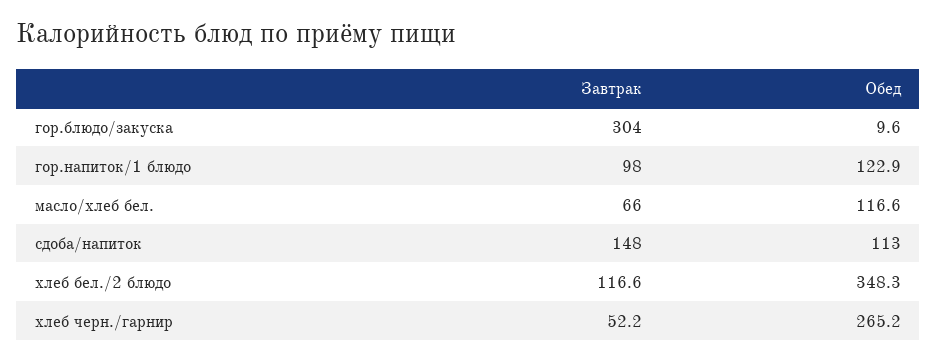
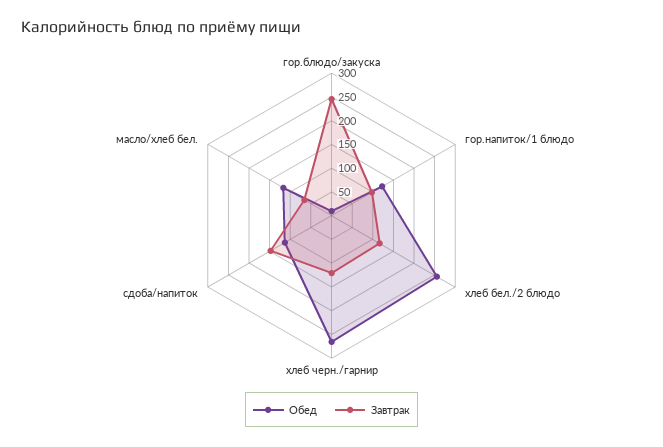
Завтрак, гор.блюдо/закуска: 304 -> 250
Обед, хлеб бел./2 блюдо: 348.3 -> 250
Завтрак, хлеб черн./гарнир: 52.2 -> 125

